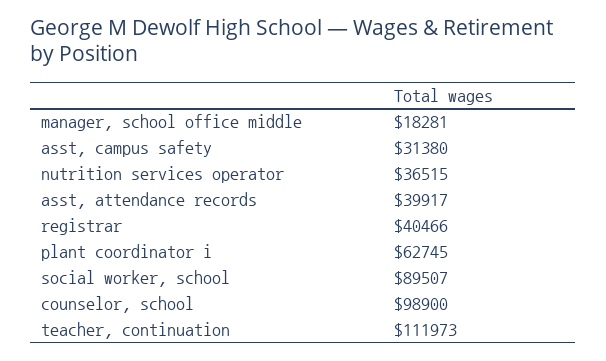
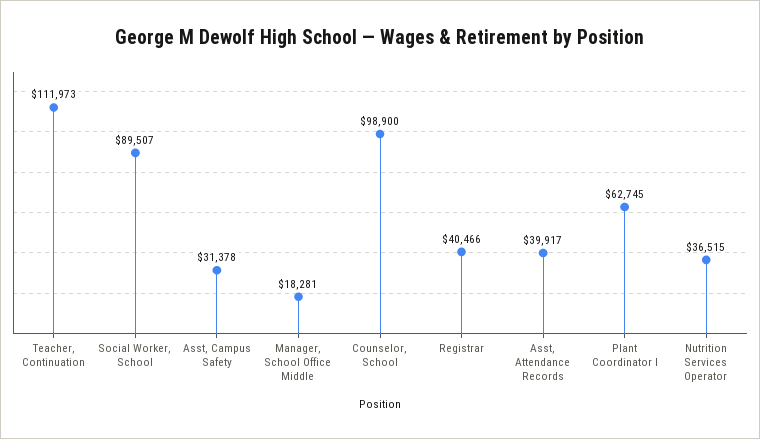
asst, campus safety: 31380 -> 31378

